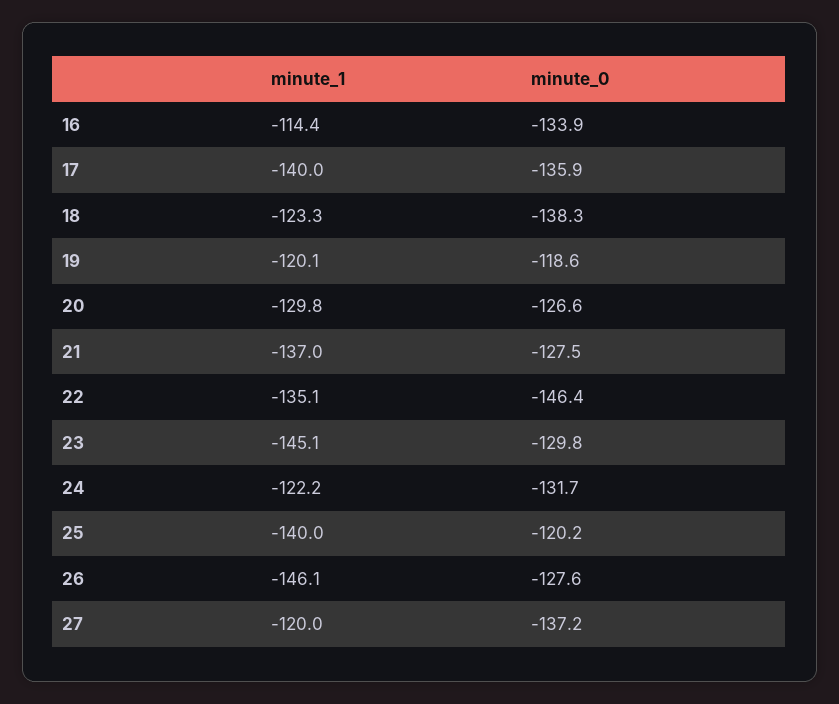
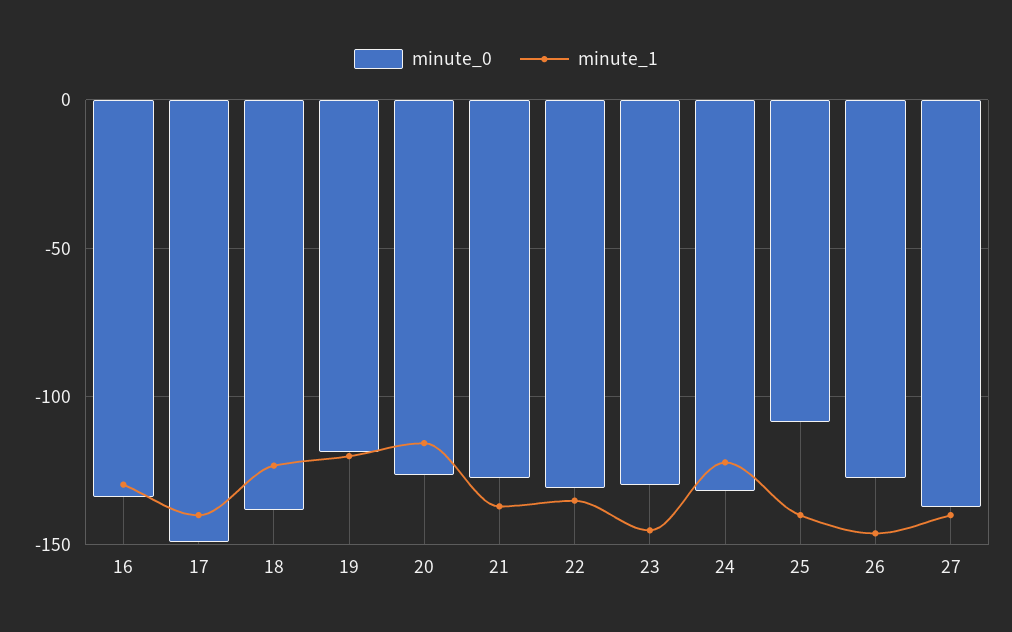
minute_1, 16: -114.4 -> -130
minute_0, 17: -135.9 -> -150
minute_1, 20: -129.8 -> -115
minute_0, 22: -146.4 -> -130
minute_0, 25: -120.2 -> -110
minute_1, 27: -120 -> -140

